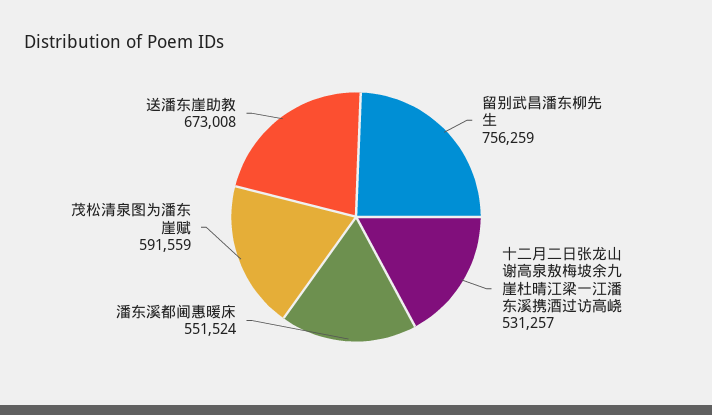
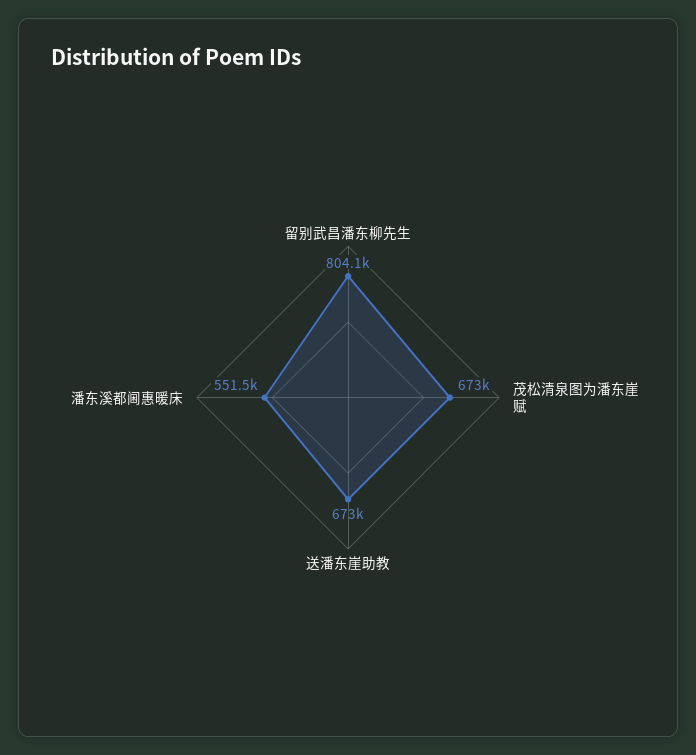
留别武昌潘东柳先生: 756259 -> 804100
十二月二日张龙山谢高泉敖梅坡余九崖杜晴江梁一江潘东溪携酒过访高峣: 531257 -> none
茂松清泉图为潘东崖赋: 591559 -> 673000

